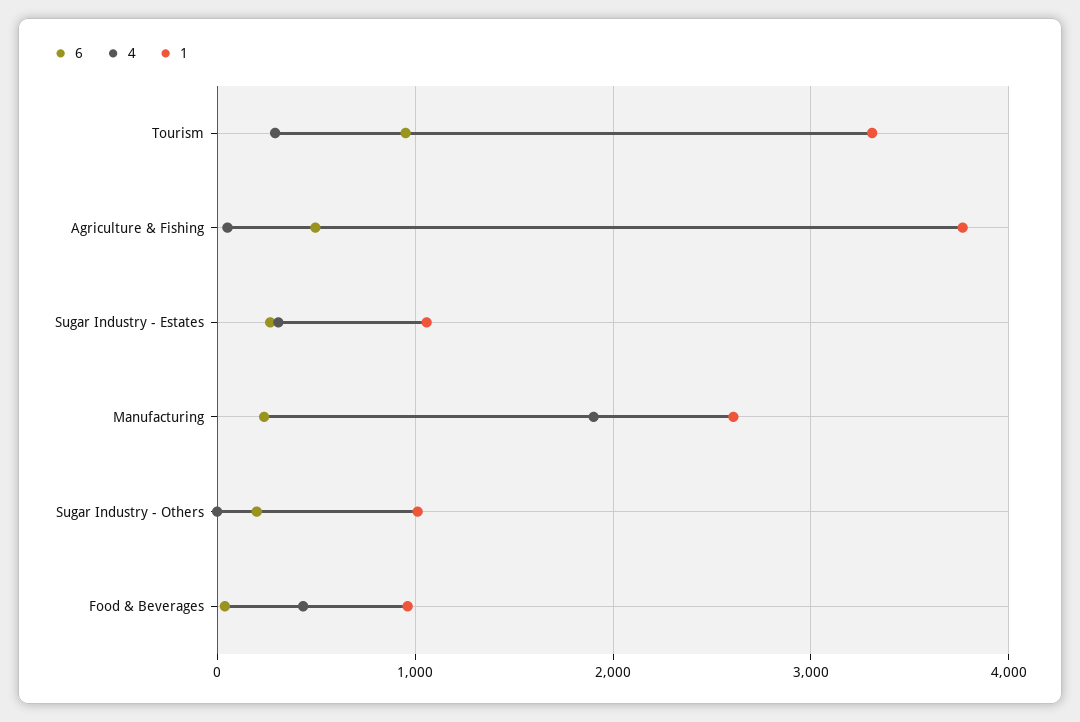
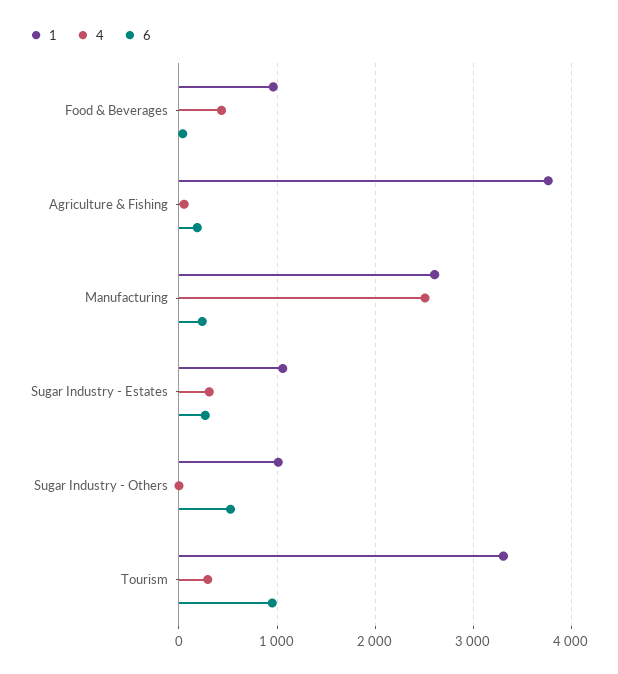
6, Agriculture & Fishing: 500 -> 200
4, Manufacturing: 1900 -> 2500
6, Sugar Industry - Others: 200 -> 500

